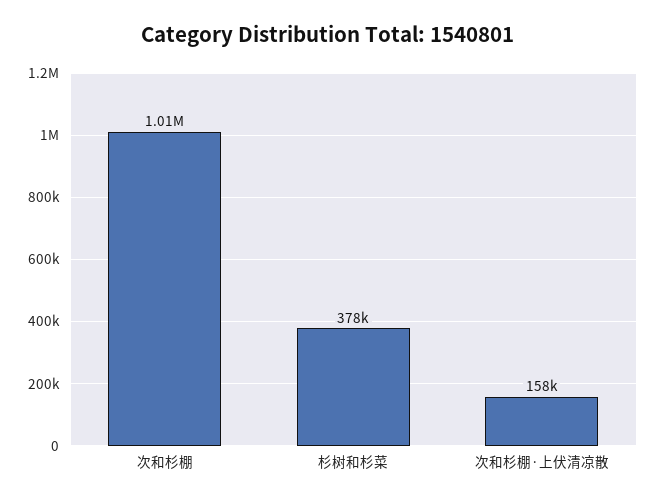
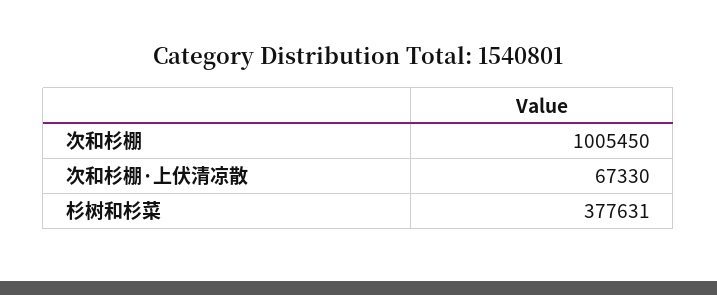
次和杉棚·上伏清凉散: 158000 -> 67330

